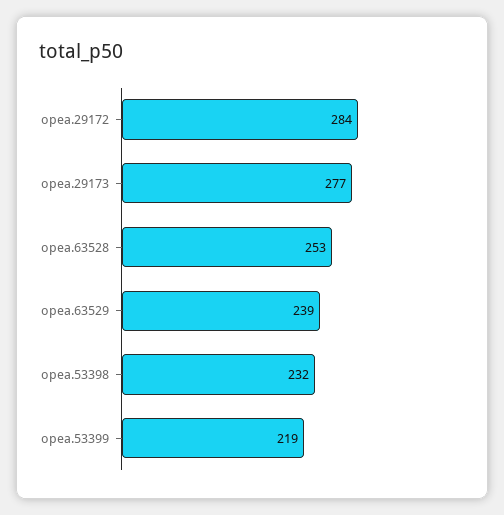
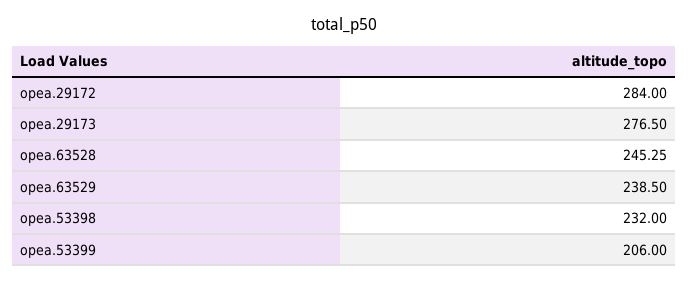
opea.63528: 253 -> 245.25
opea.53399: 219 -> 206

